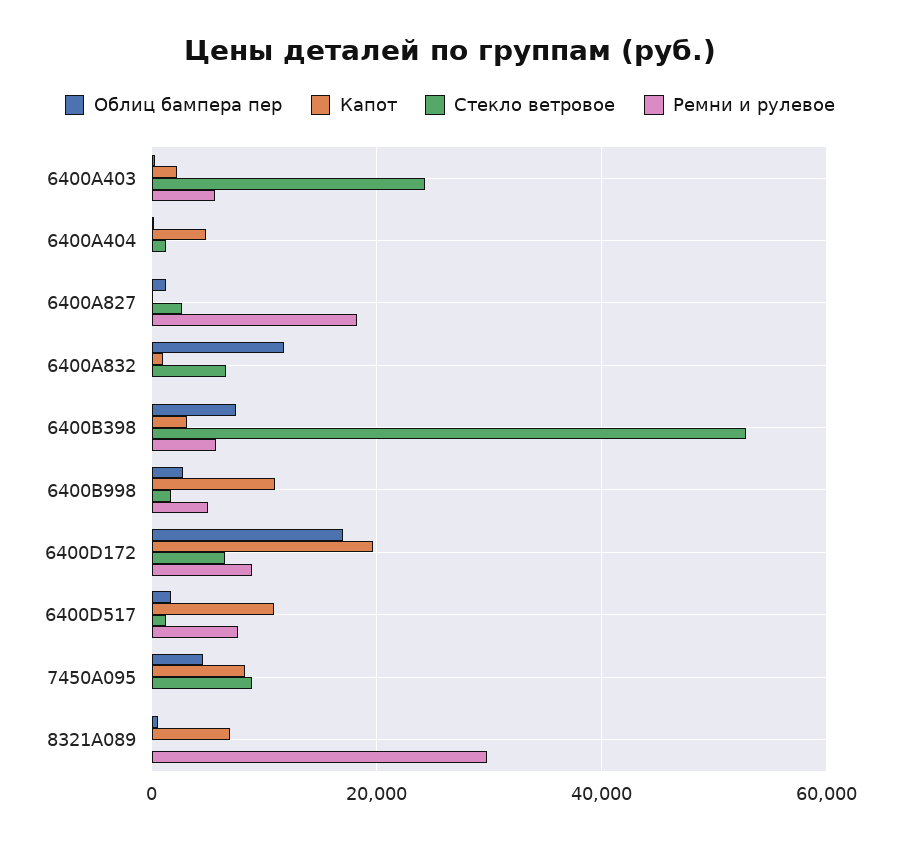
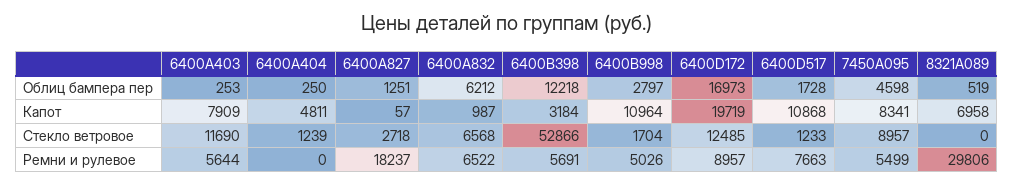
Капот, 6400A403: 2000 -> 7909
Стекло ветровое, 6400A403: 24000 -> 11690
Облиц бампера пер, 6400A832: 12000 -> 6212
Ремни и рулевое, 6400A832: 0 -> 6522
Облиц бампера пер, 6400B398: 8000 -> 12218
Стекло ветровое, 6400D172: 6000 -> 12485
Ремни и рулевое, 7450A095: 0 -> 5499

